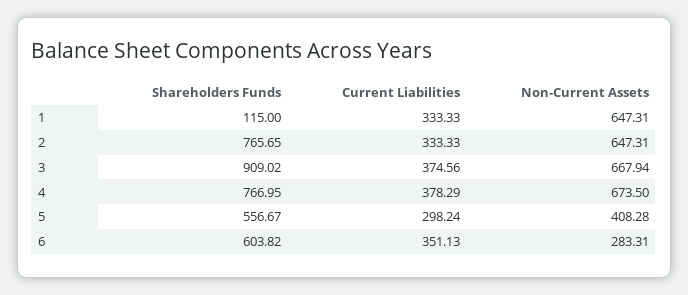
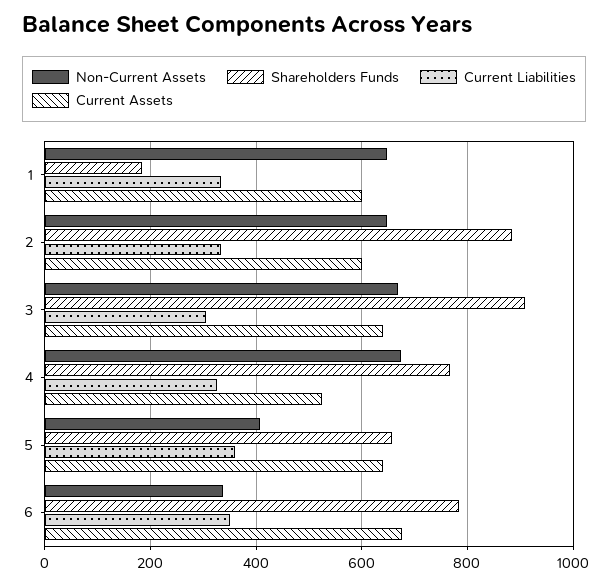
Shareholders Funds, 1: 115 -> 180
Shareholders Funds, 2: 765.65 -> 880
Current Liabilities, 3: 374.56 -> 300
Current Liabilities, 4: 378.29 -> 320
Shareholders Funds, 5: 556.67 -> 660
Current Liabilities, 5: 298.24 -> 360
Shareholders Funds, 6: 603.82 -> 780
Non-Current Assets, 6: 283.31 -> 340
Current Assets, 1: none -> 600
Current Assets, 2: none -> 600
Current Assets, 3: none -> 640
Current Assets, 4: none -> 520
Current Assets, 5: none -> 640
Current Assets, 6: none -> 680

